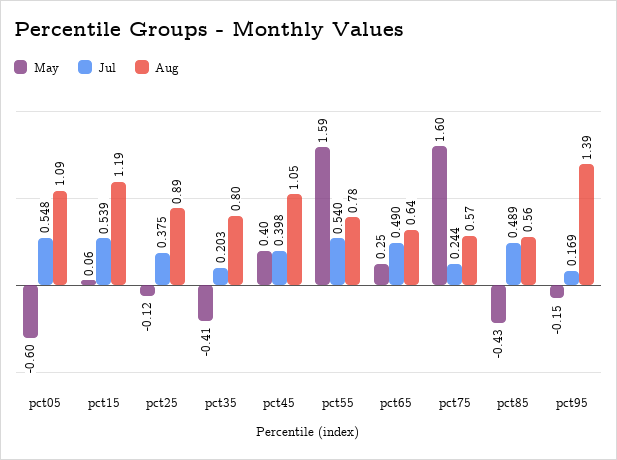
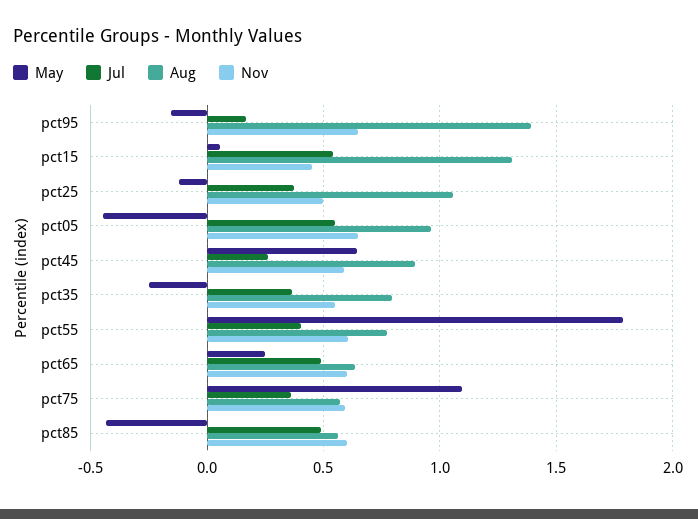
May, pct05: -0.6 -> -0.45
Aug, pct05: 1.09 -> 0.95
Aug, pct15: 1.19 -> 1.3
Aug, pct25: 0.89 -> 1.05
May, pct35: -0.41 -> -0.25
Jul, pct35: 0.203 -> 0.35
May, pct45: 0.4 -> 0.65
Jul, pct45: 0.398 -> 0.25
Aug, pct45: 1.05 -> 0.9
May, pct55: 1.59 -> 1.8
Jul, pct55: 0.54 -> 0.4
May, pct75: 1.6 -> 1.1
Jul, pct75: 0.244 -> 0.35
Nov, pct95: none -> 0.65
Nov, pct15: none -> 0.45
Nov, pct25: none -> 0.5
Nov, pct05: none -> 0.65
Nov, pct45: none -> 0.6
Nov, pct35: none -> 0.55
Nov, pct55: none -> 0.6
Nov, pct65: none -> 0.6
Nov, pct75: none -> 0.6
Nov, pct85: none -> 0.6

